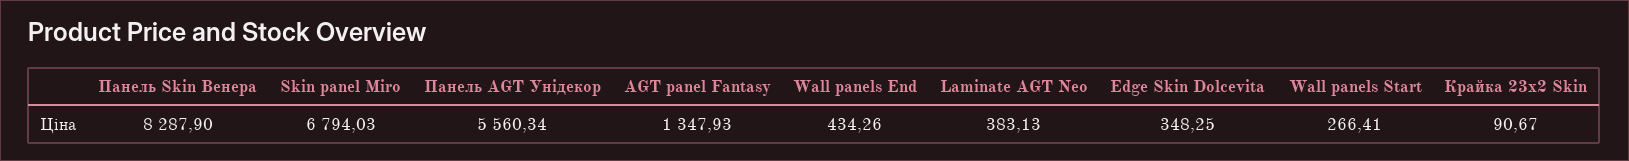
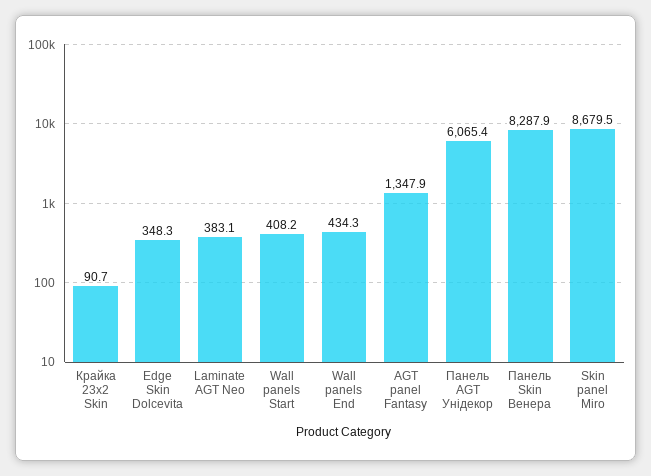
Skin panel Miro: 6794.03 -> 8679.5
Панель AGT Унідекор: 5560.34 -> 6065.4
Wall panels Start: 266.41 -> 408.2

